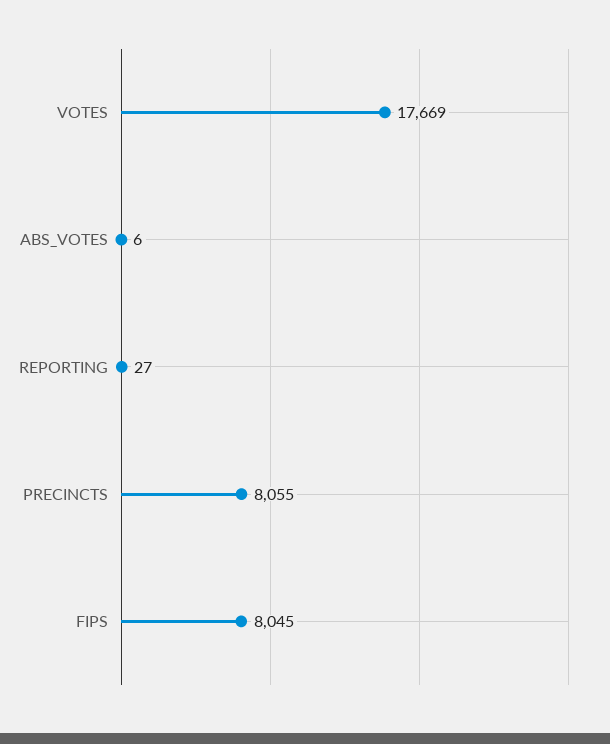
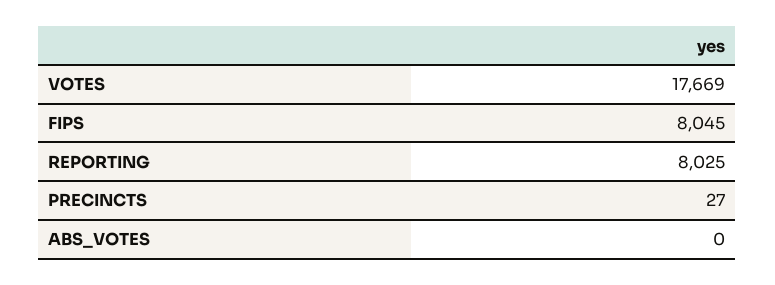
ABS_VOTES: 6 -> 0
REPORTING: 27 -> 8025
PRECINCTS: 8055 -> 27

